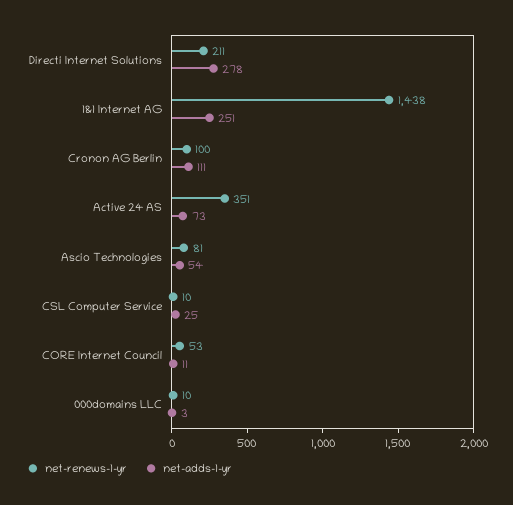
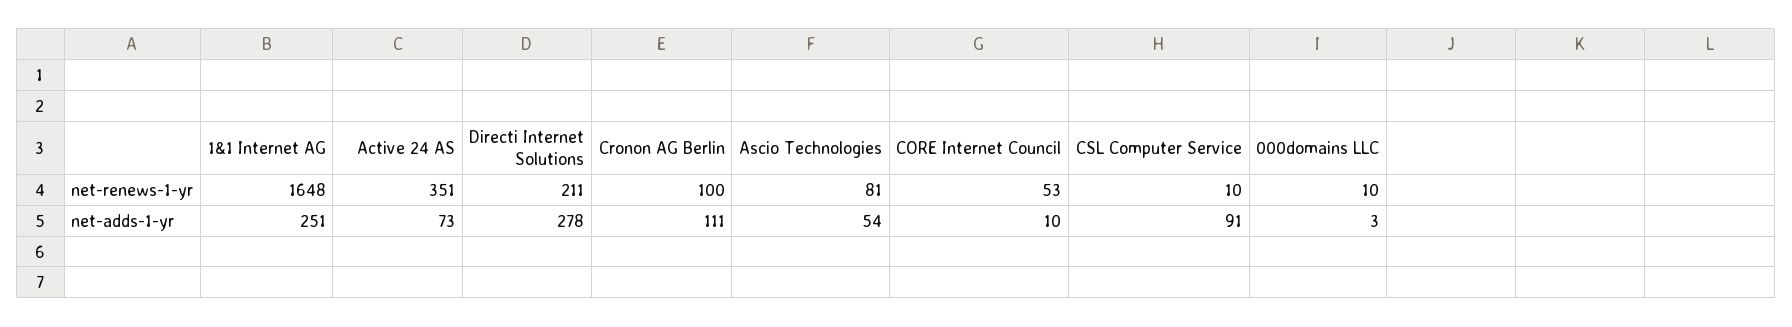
net-renews-1-yr, 1&1 Internet AG: 1438 -> 1648
net-adds-1-yr, CSL Computer Service: 25 -> 91
net-adds-1-yr, CORE Internet Council: 11 -> 10

